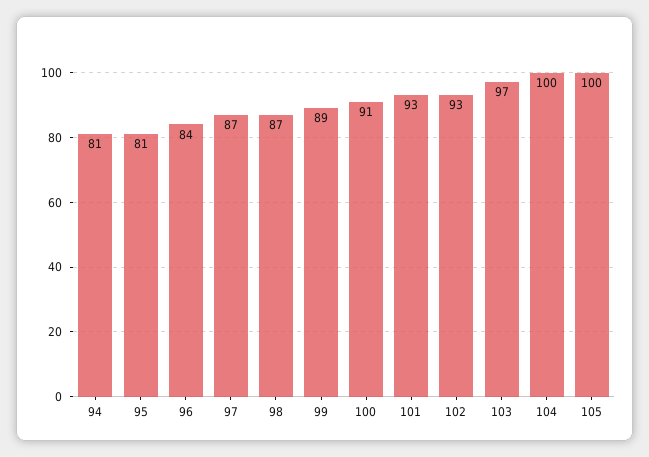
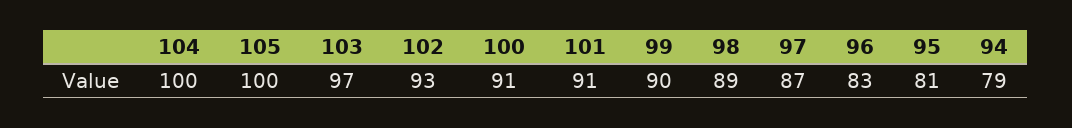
94: 81 -> 79
96: 84 -> 83
98: 87 -> 89
99: 89 -> 90
101: 93 -> 91

